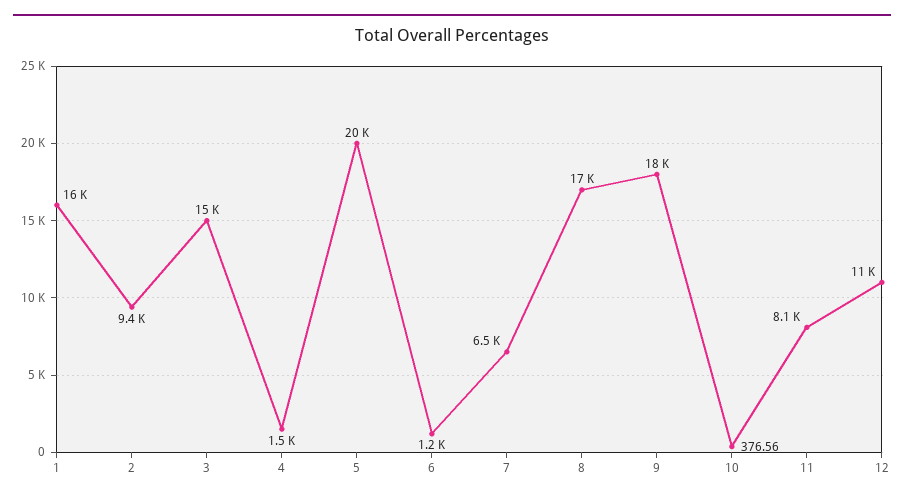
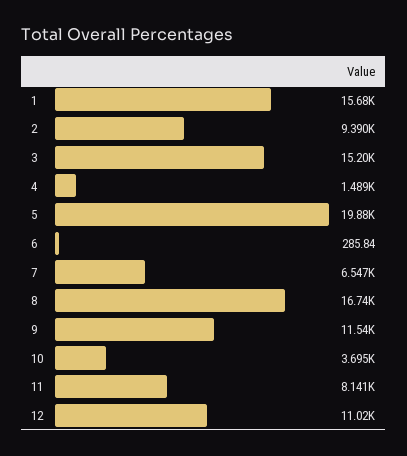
6: 1200 -> 285.84
9: 18000 -> 11540
10: 376.56 -> 3695

